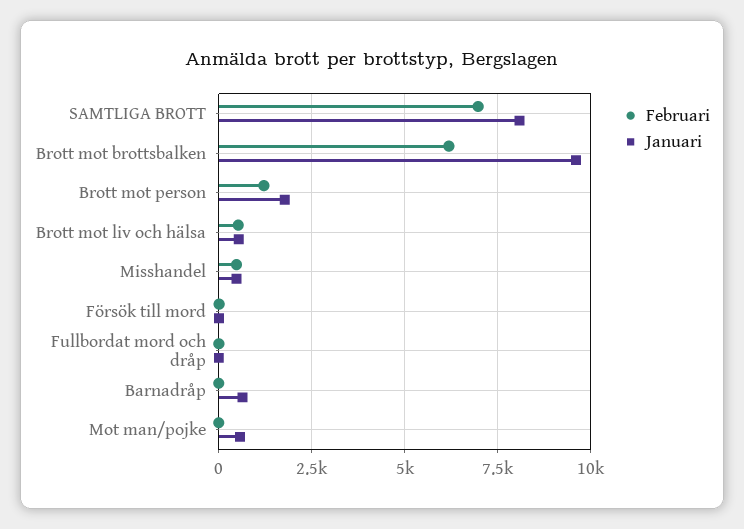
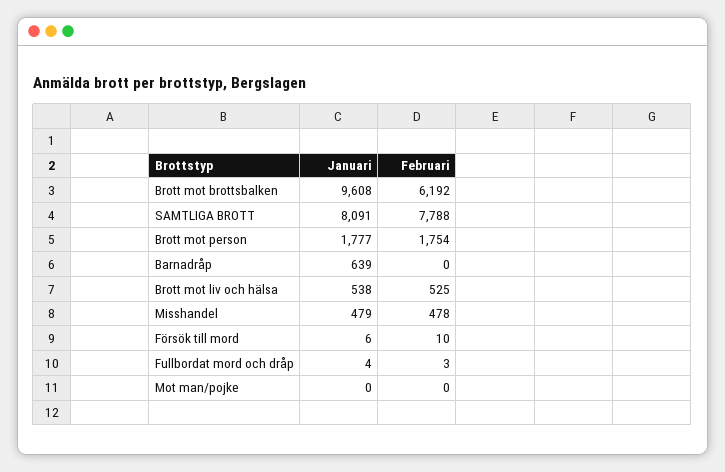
Februari, SAMTLIGA BROTT: 7000 -> 7788
Februari, Brott mot person: 1250 -> 1754
Januari, Mot man/pojke: 500 -> 0

